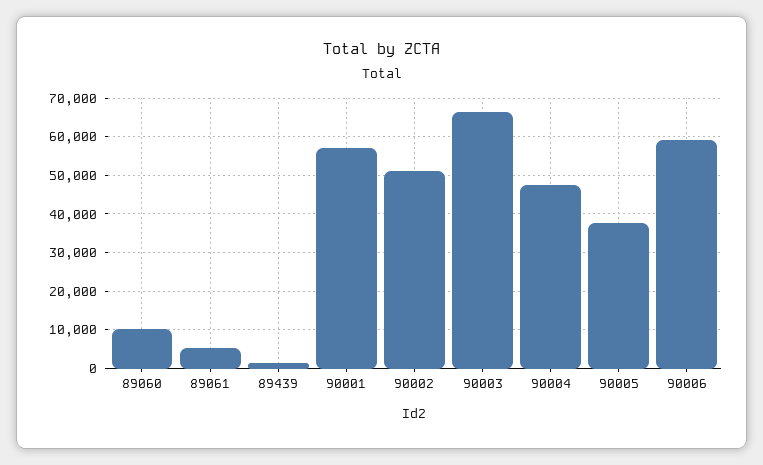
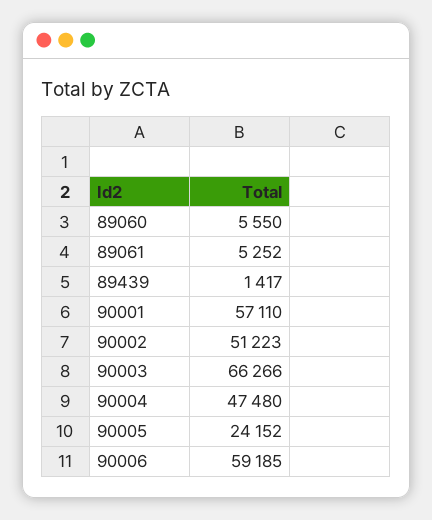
89060: 10000 -> 5550
90005: 38000 -> 24152

